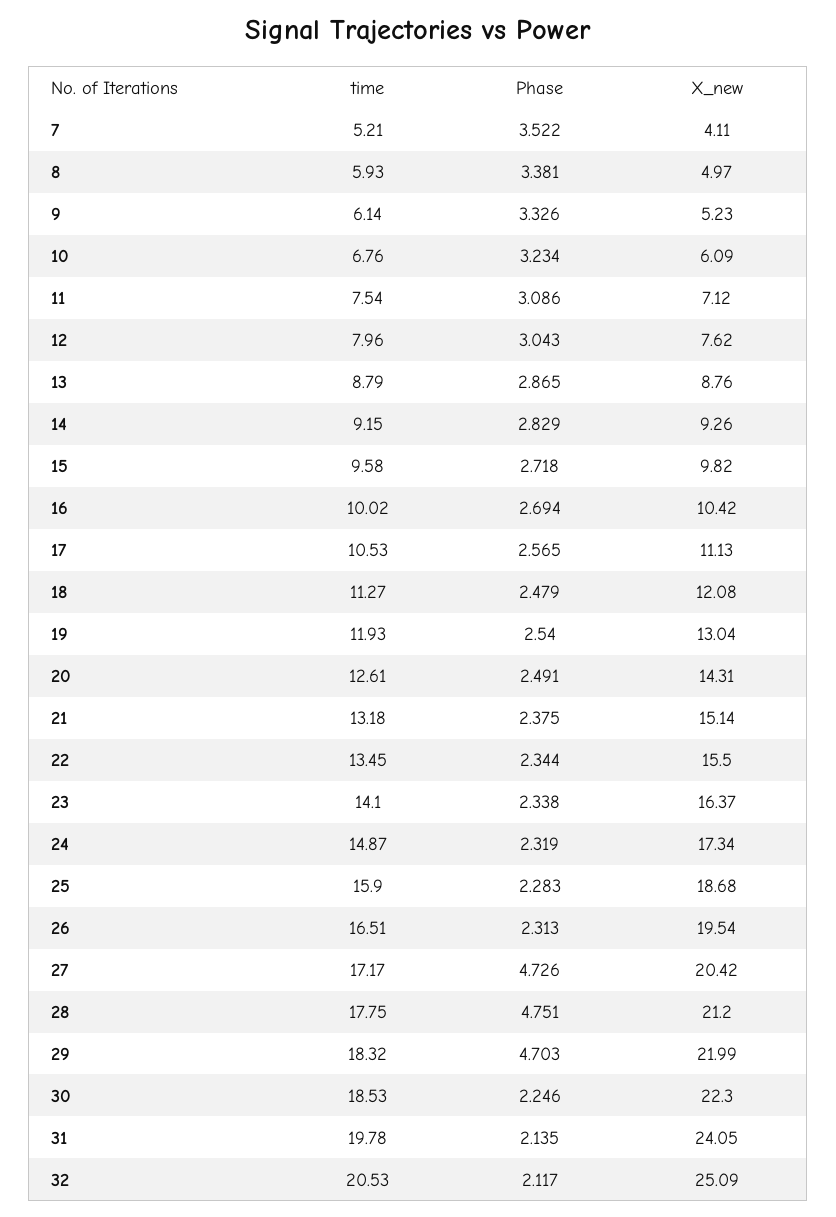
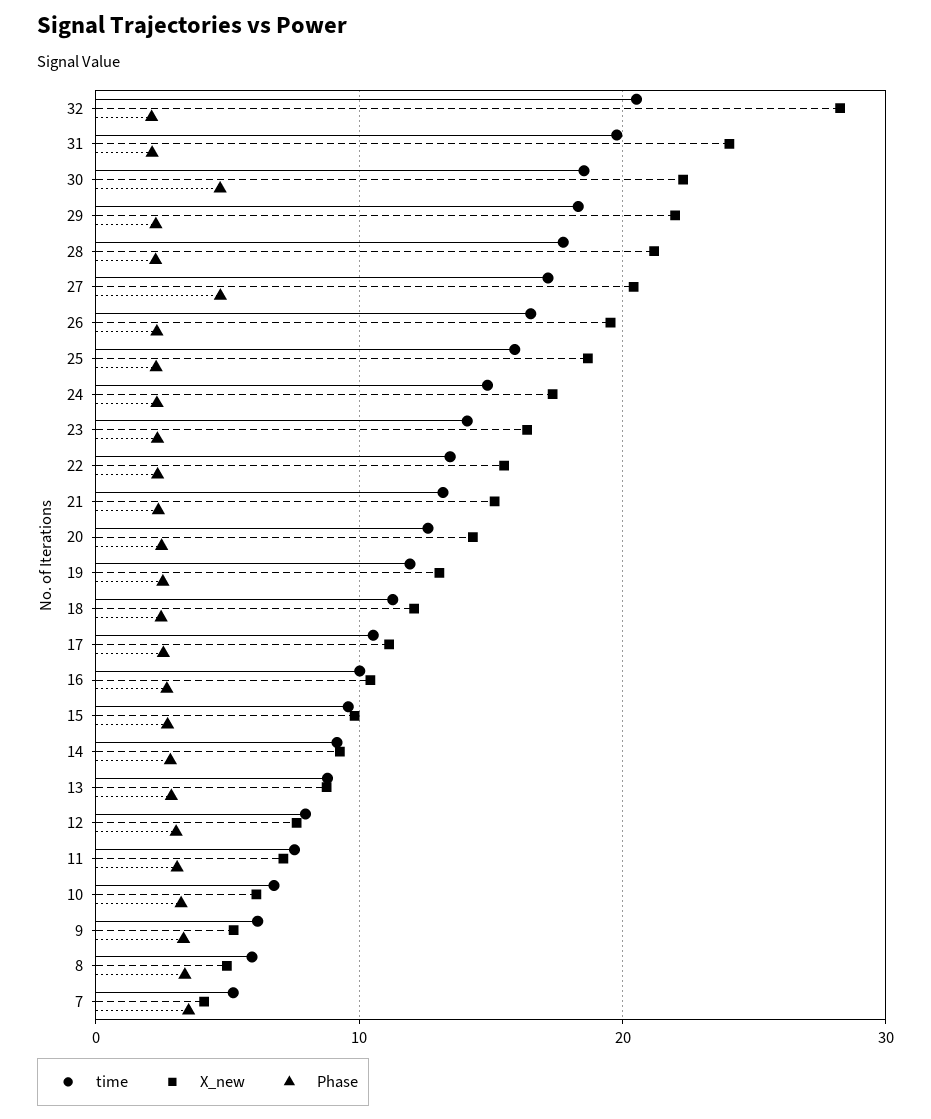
Phase, 28: 4.751 -> 2
Phase, 29: 4.703 -> 2
Phase, 30: 2.246 -> 5
X_new, 32: 25.09 -> 28

